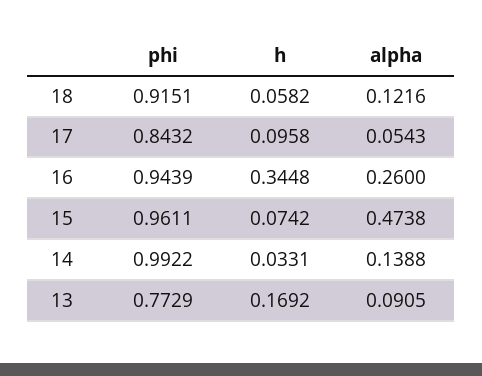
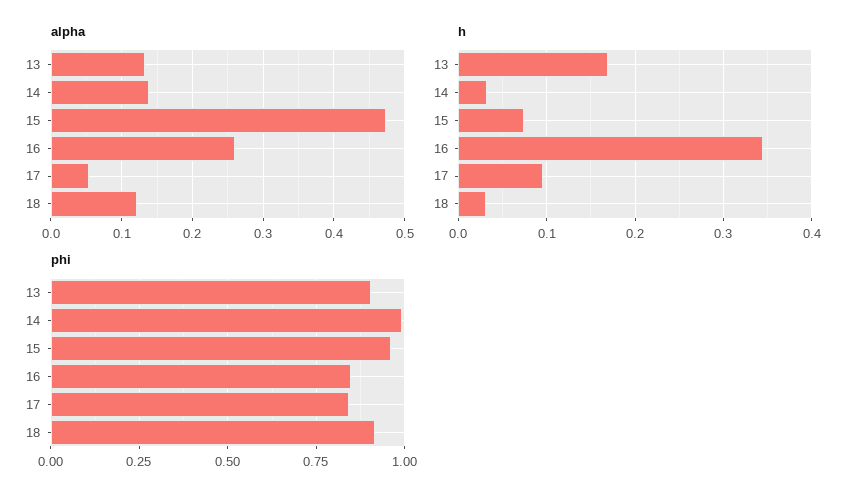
h, 18: 0.0582 -> 0.03
phi, 16: 0.9439 -> 0.85
phi, 13: 0.7729 -> 0.9
alpha, 13: 0.0905 -> 0.13

